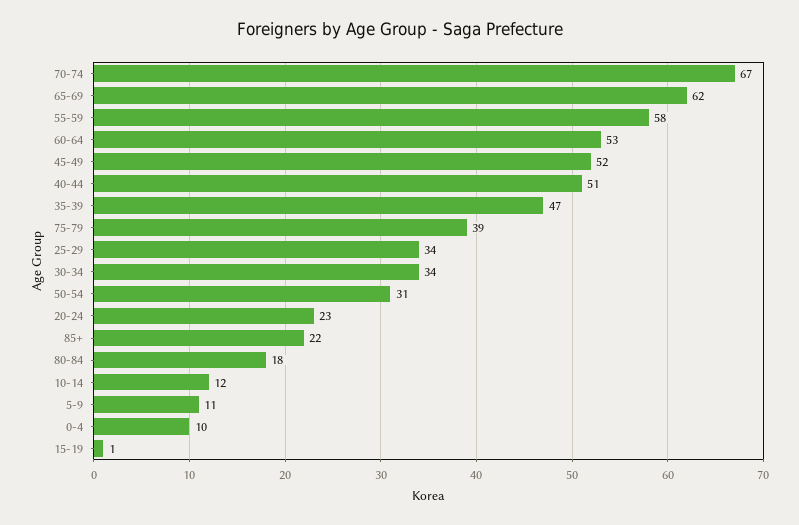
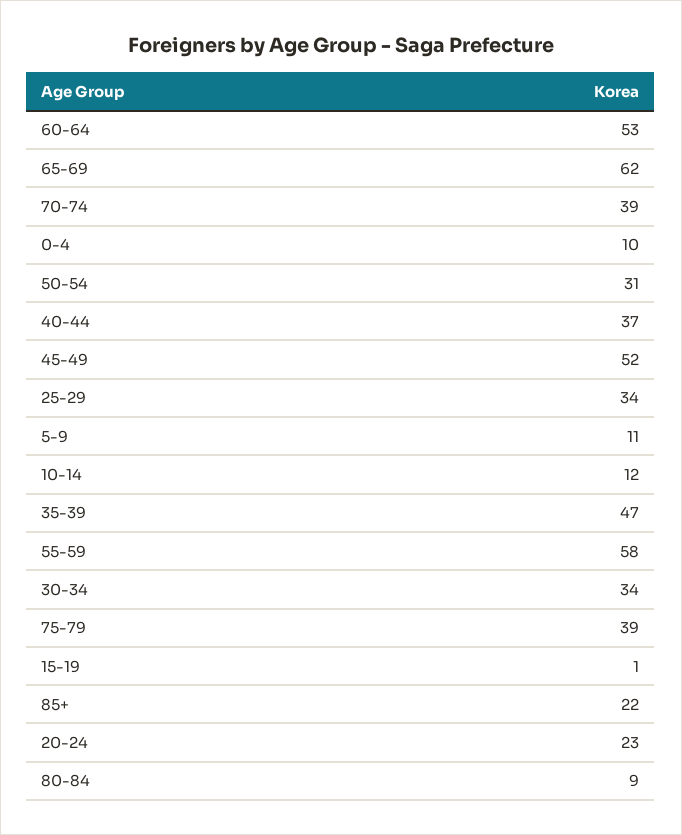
70-74: 67 -> 39
40-44: 51 -> 37
80-84: 18 -> 9

